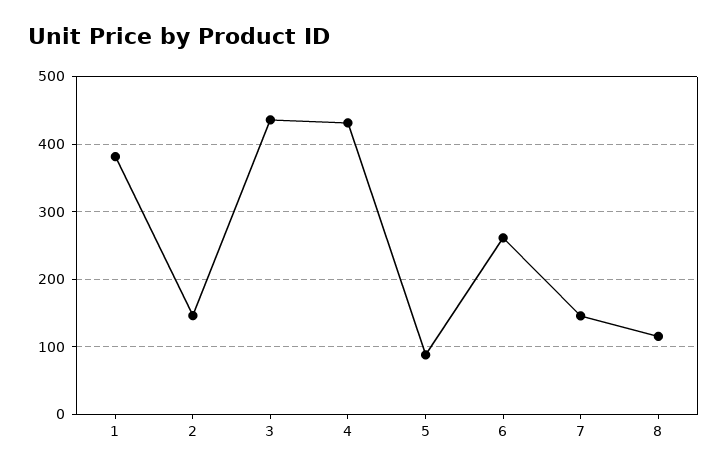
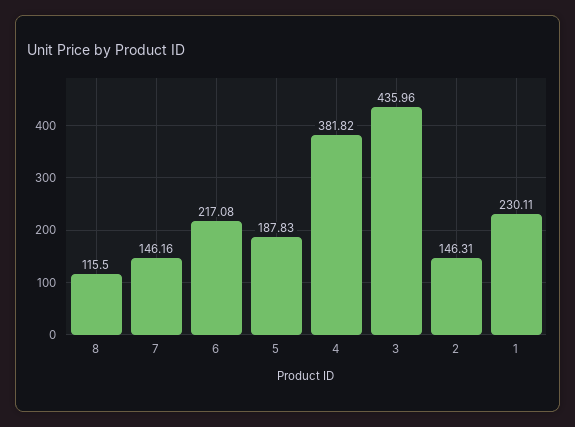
1: 380 -> 230.11
4: 430 -> 381.82
5: 90 -> 187.83
6: 260 -> 217.08

